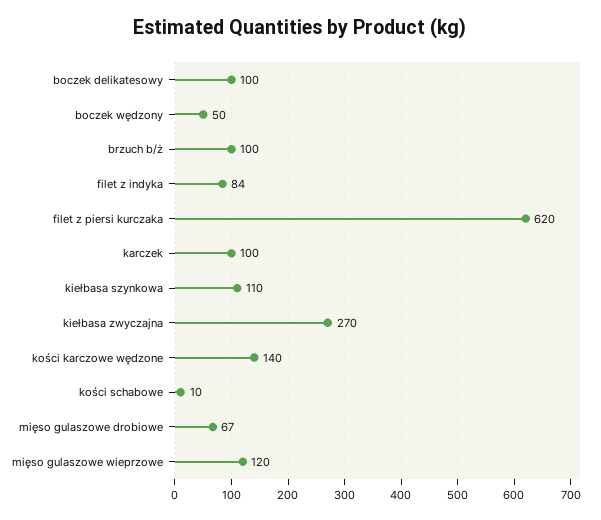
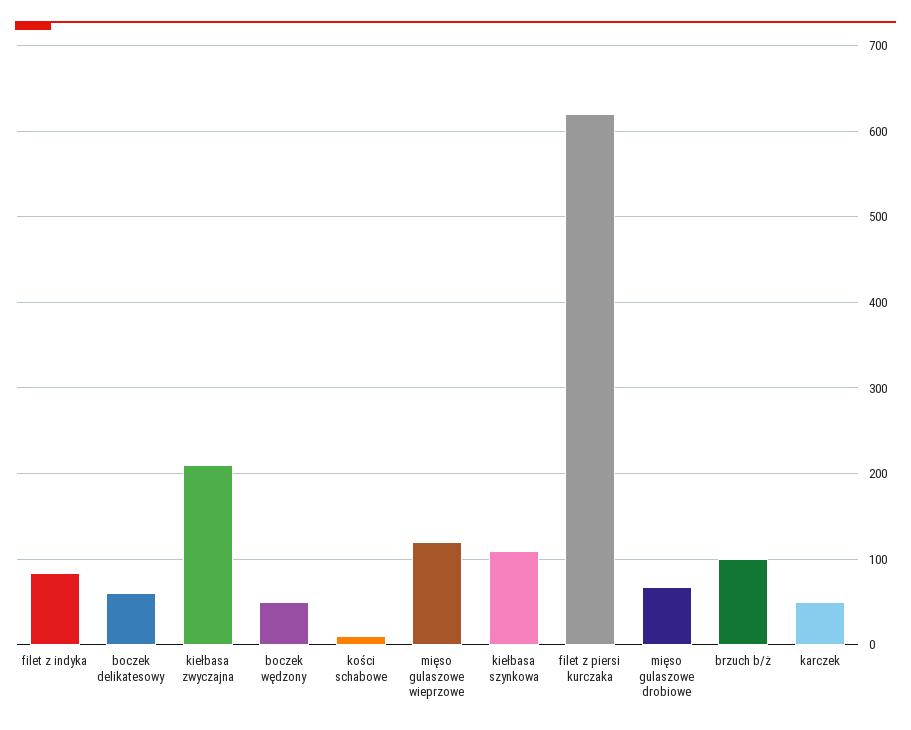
boczek delikatesowy: 100 -> 60
karczek: 100 -> 50
kiełbasa zwyczajna: 270 -> 210
kości karczowe wędzone: 140 -> none

